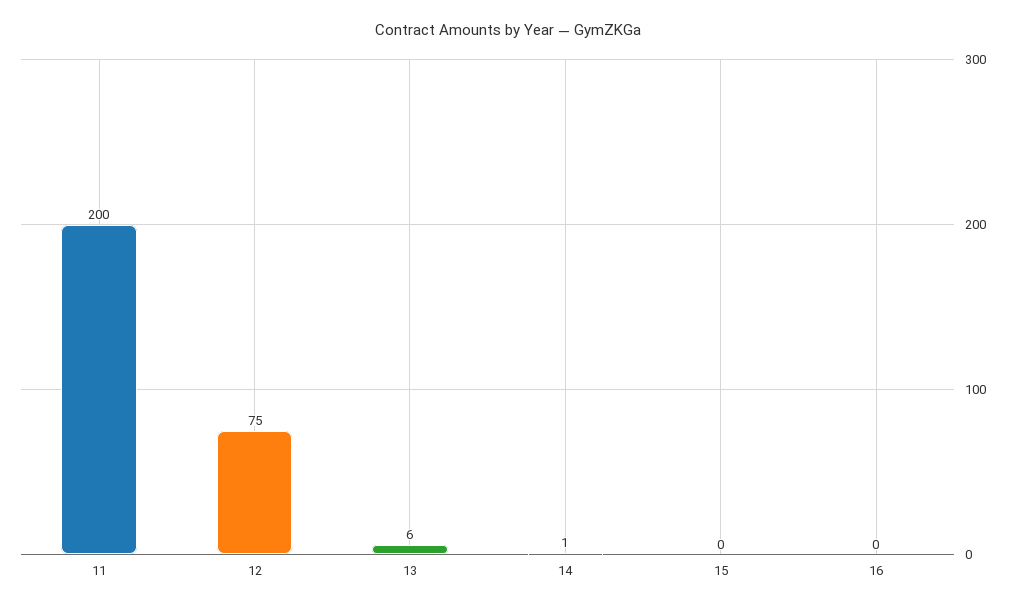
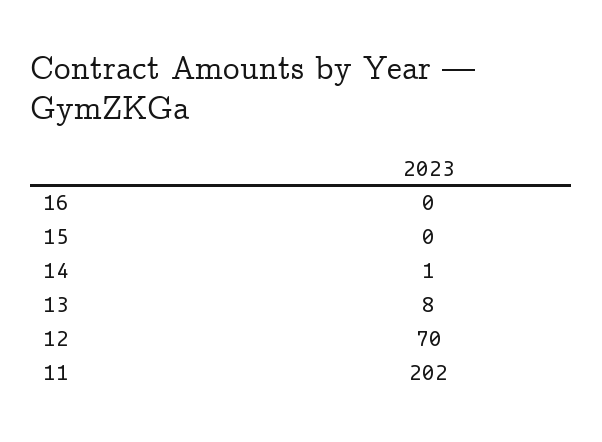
11: 200 -> 202
12: 75 -> 70
13: 6 -> 8

